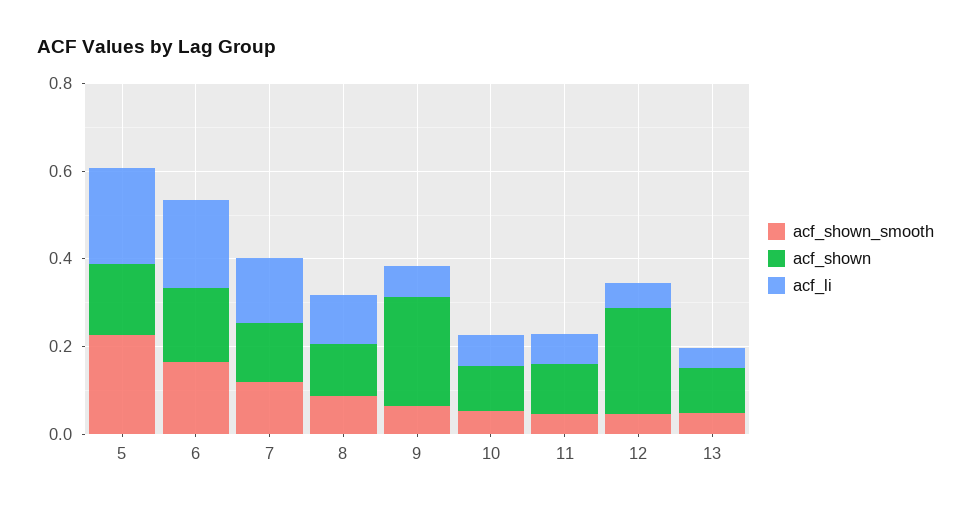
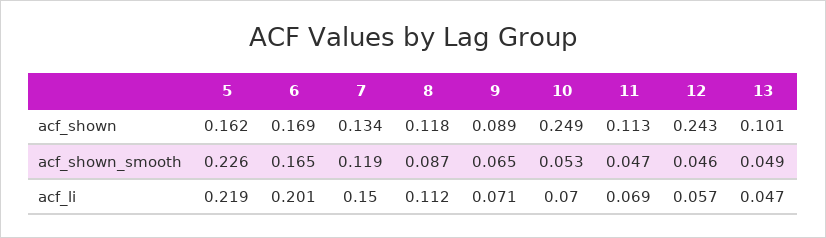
acf_shown, 9: 0.25 -> 0.089
acf_shown, 10: 0.1 -> 0.249

